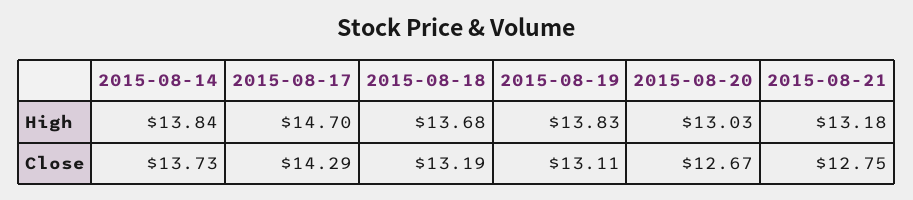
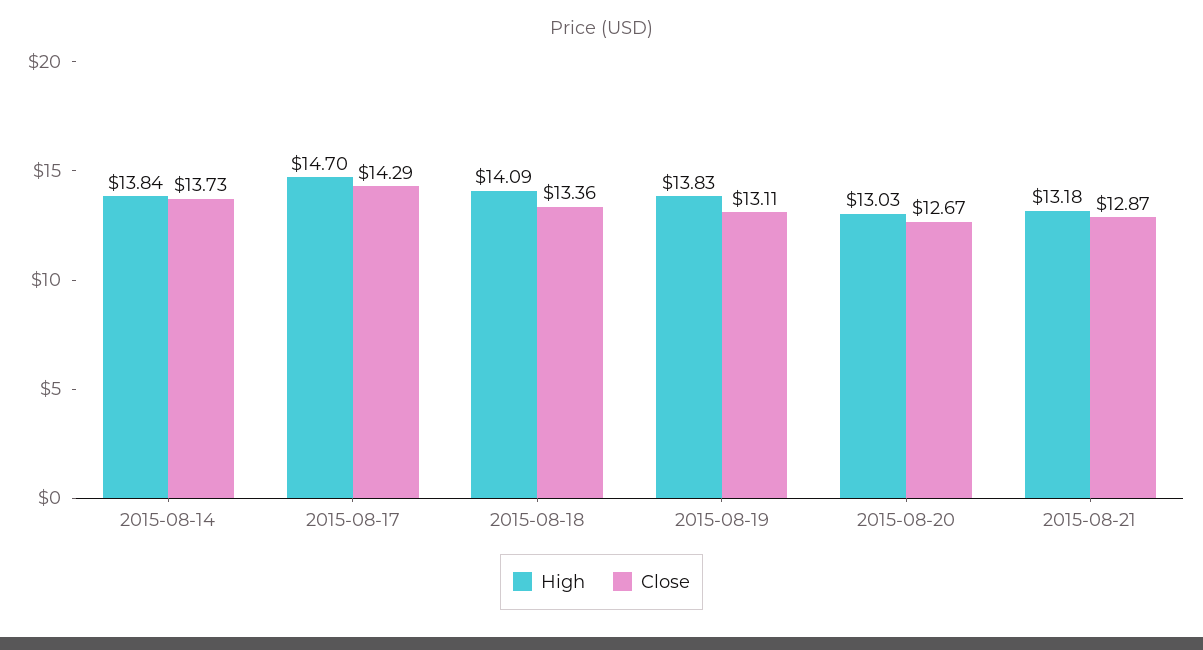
High, 2015-08-18: 13.68 -> 14.09
Close, 2015-08-18: 13.19 -> 13.36
Close, 2015-08-21: 12.75 -> 12.87

